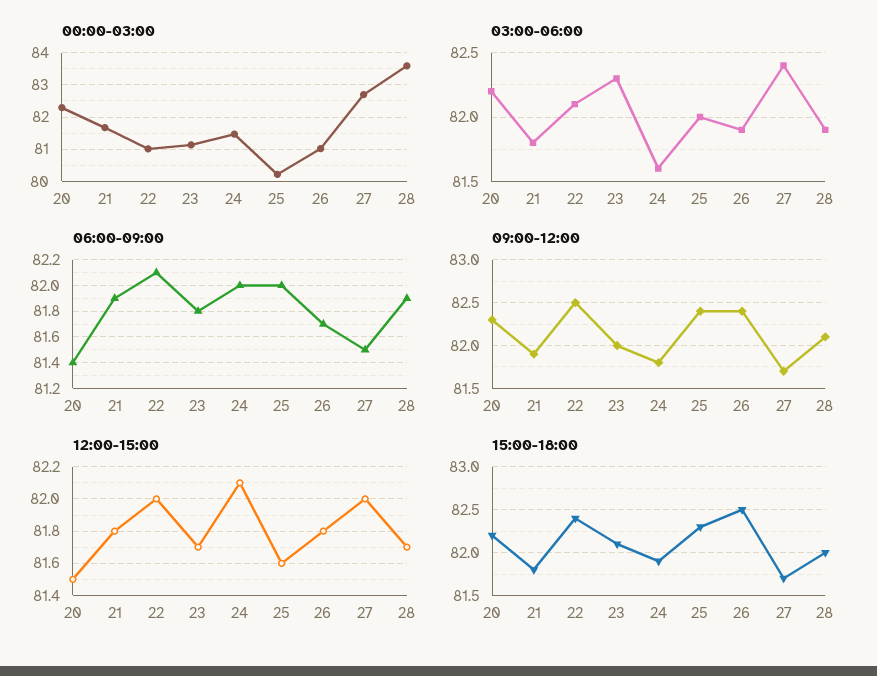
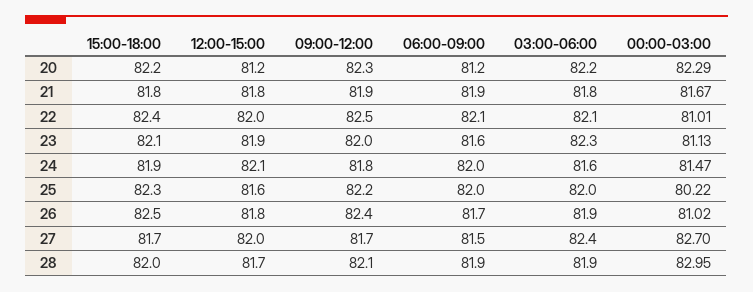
00:00-03:00, 28: 83.6 -> 82.95
06:00-09:00, 20: 81.4 -> 81.2
06:00-09:00, 23: 81.8 -> 81.6
09:00-12:00, 25: 82.4 -> 82.2
12:00-15:00, 20: 81.5 -> 81.2
12:00-15:00, 23: 81.7 -> 81.9

